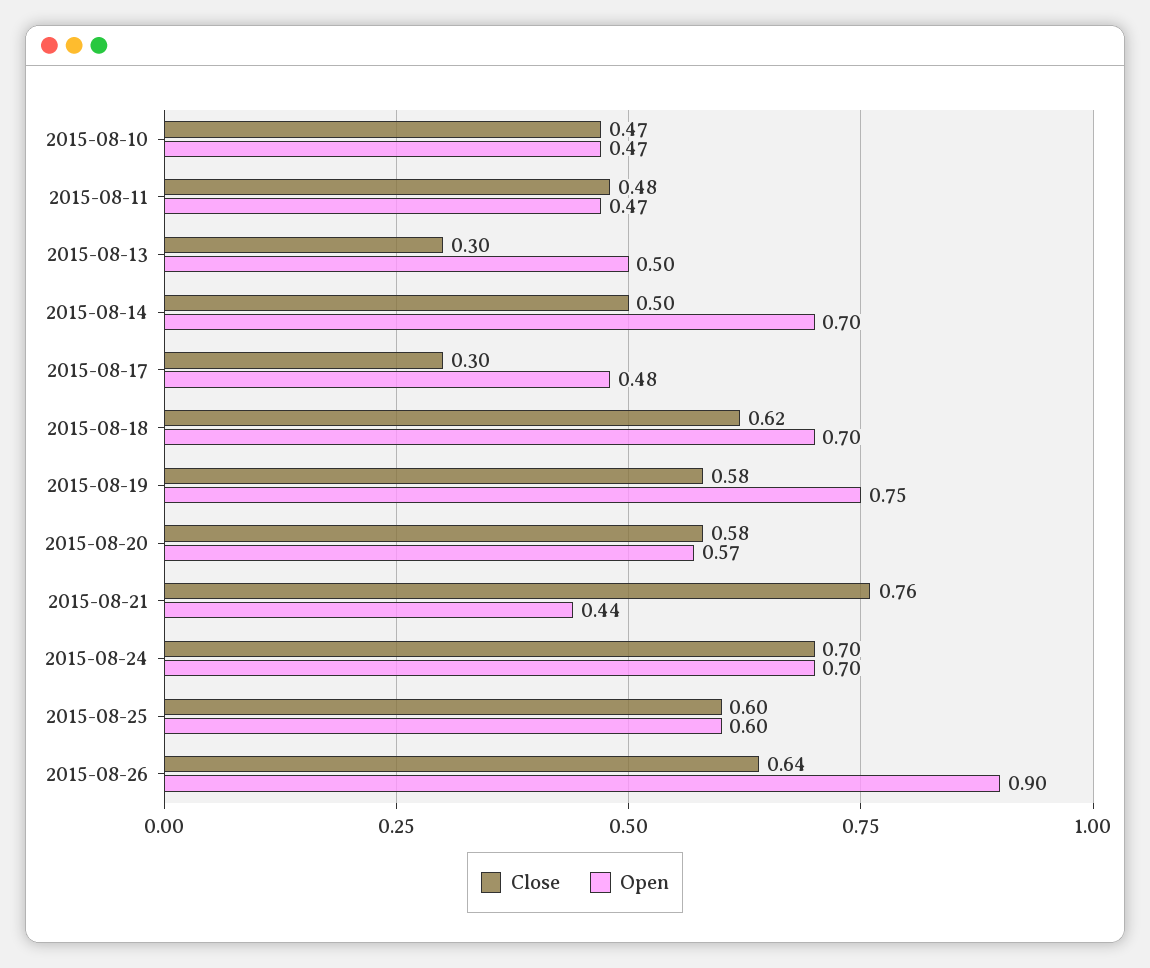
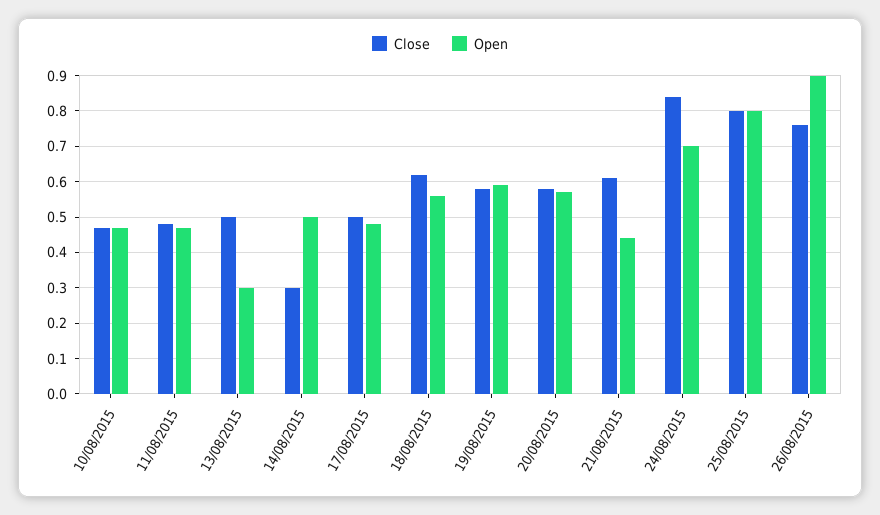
Close, 2015-08-13: 0.3 -> 0.5
Open, 2015-08-13: 0.5 -> 0.3
Close, 2015-08-14: 0.5 -> 0.3
Open, 2015-08-14: 0.7 -> 0.5
Close, 2015-08-17: 0.3 -> 0.5
Open, 2015-08-18: 0.7 -> 0.55
Open, 2015-08-19: 0.75 -> 0.6
Close, 2015-08-21: 0.76 -> 0.6
Close, 2015-08-24: 0.7 -> 0.85
Close, 2015-08-25: 0.6 -> 0.8
Open, 2015-08-25: 0.6 -> 0.8
Close, 2015-08-26: 0.64 -> 0.75

